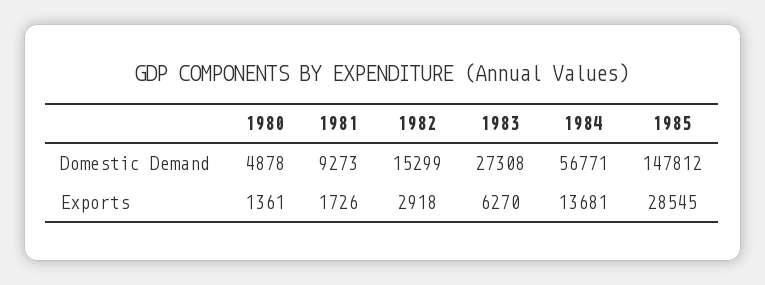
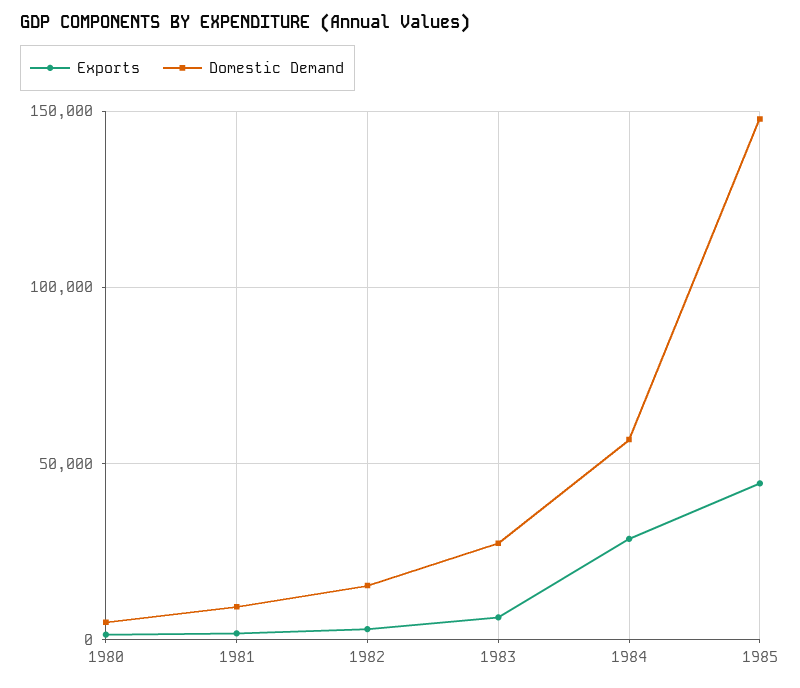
Exports, 1984: 13681 -> 30000
Exports, 1985: 28545 -> 45000

